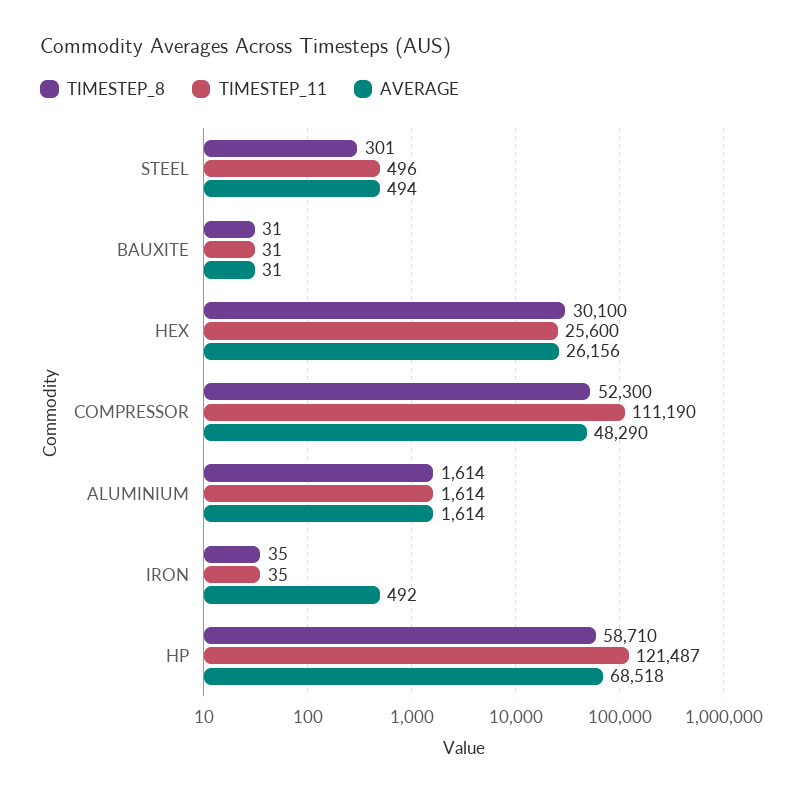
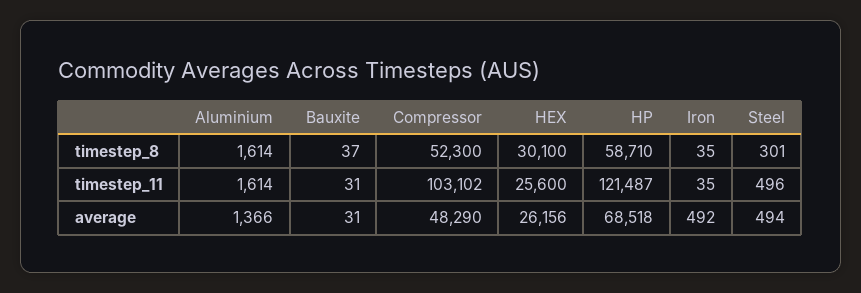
TIMESTEP_8, BAUXITE: 31 -> 37
TIMESTEP_11, COMPRESSOR: 111190 -> 103102
AVERAGE, ALUMINIUM: 1614 -> 1366

